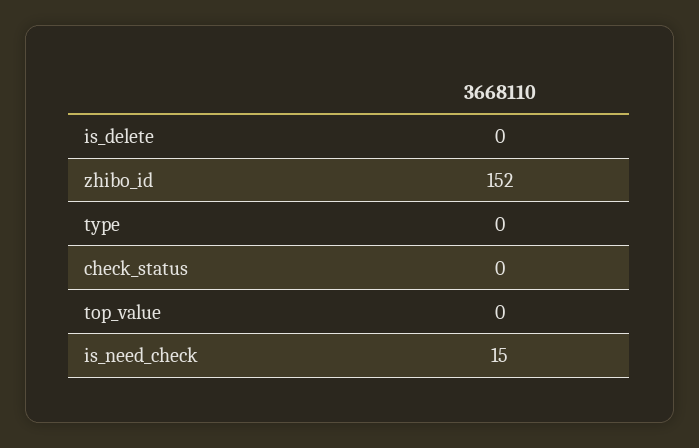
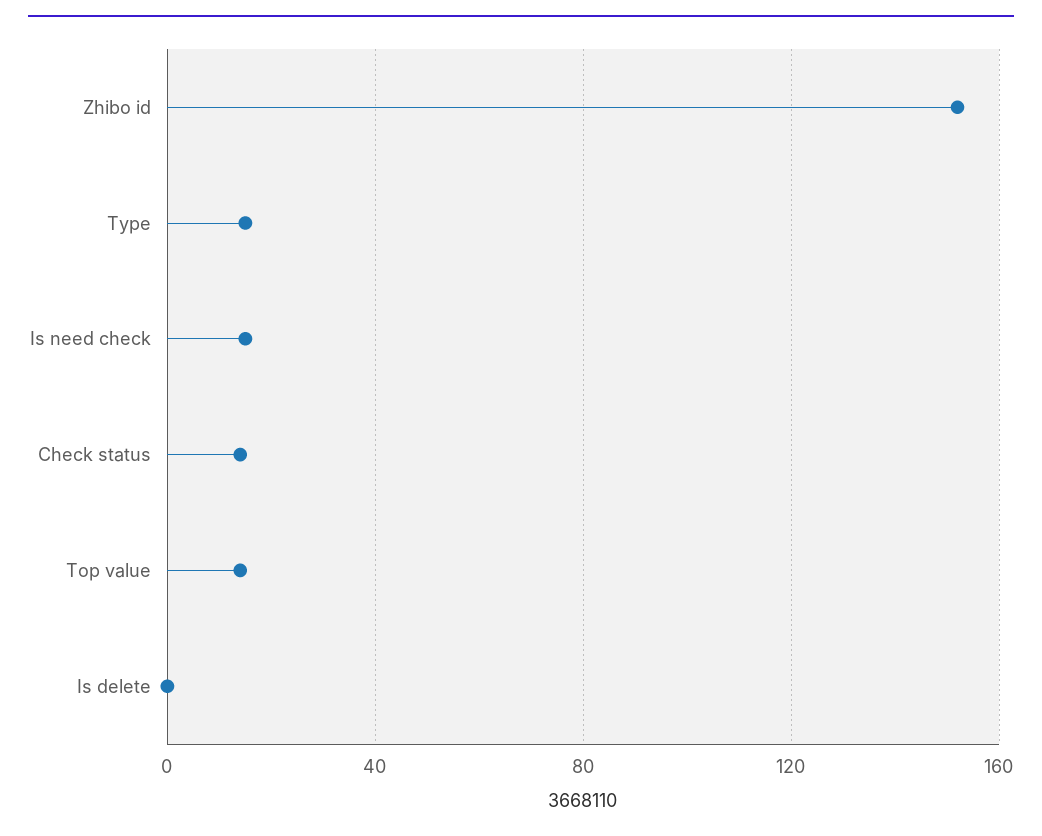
type: 0 -> 15
check_status: 0 -> 15
top_value: 0 -> 15

